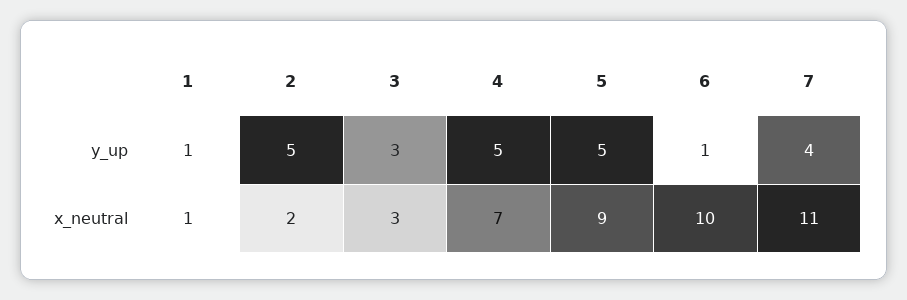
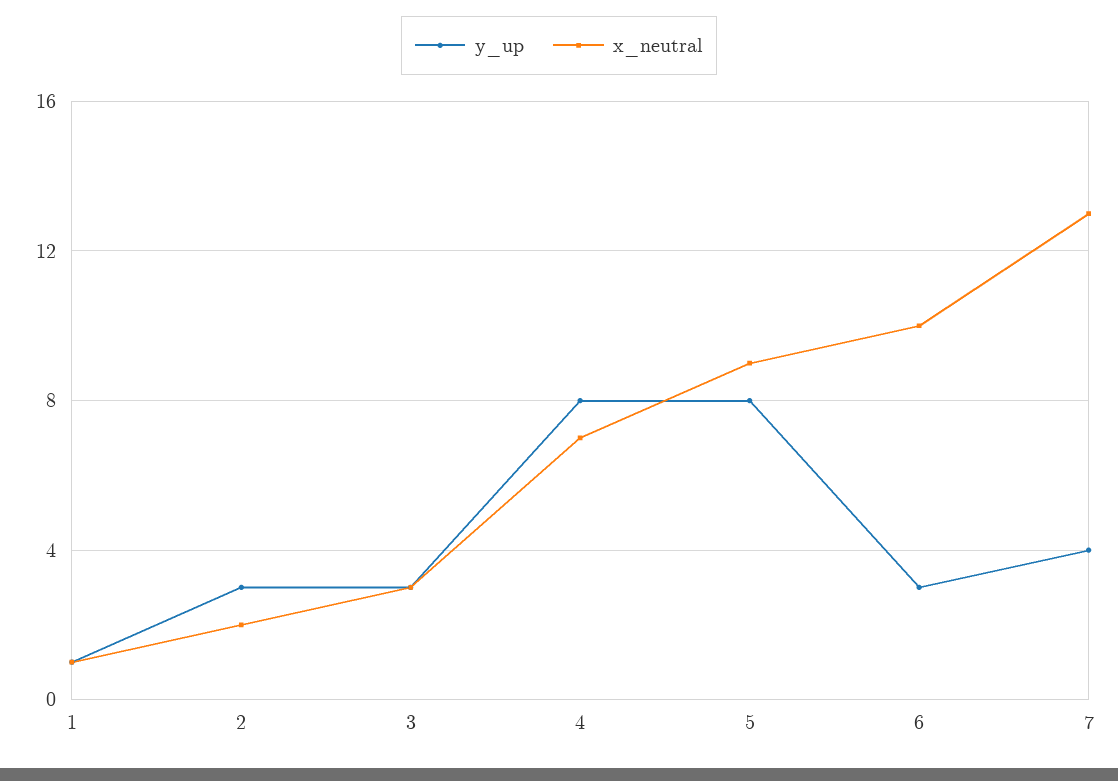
y_up, 2: 5 -> 3
y_up, 4: 5 -> 8
y_up, 5: 5 -> 8
y_up, 6: 1 -> 3
x_neutral, 7: 11 -> 13

